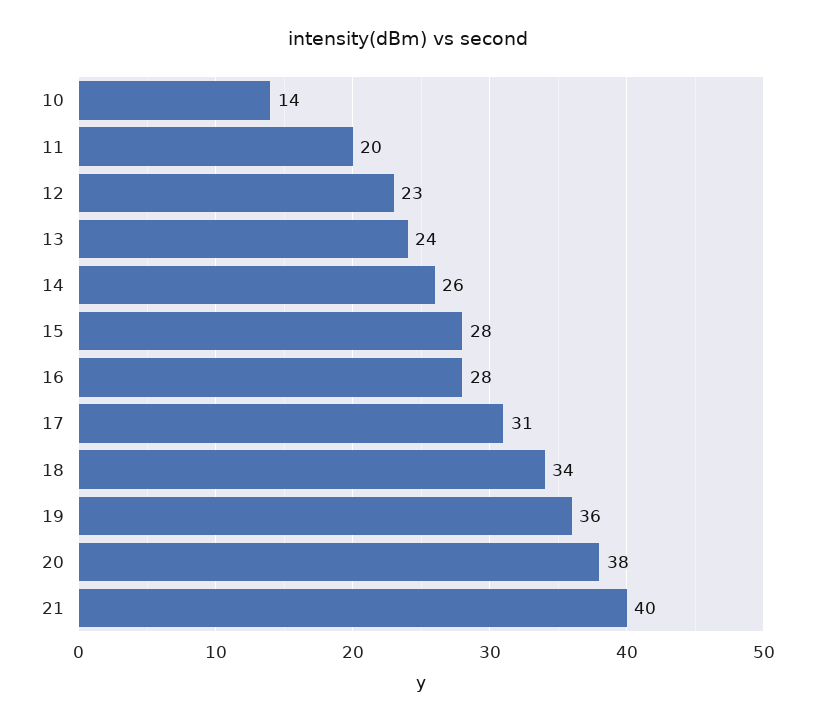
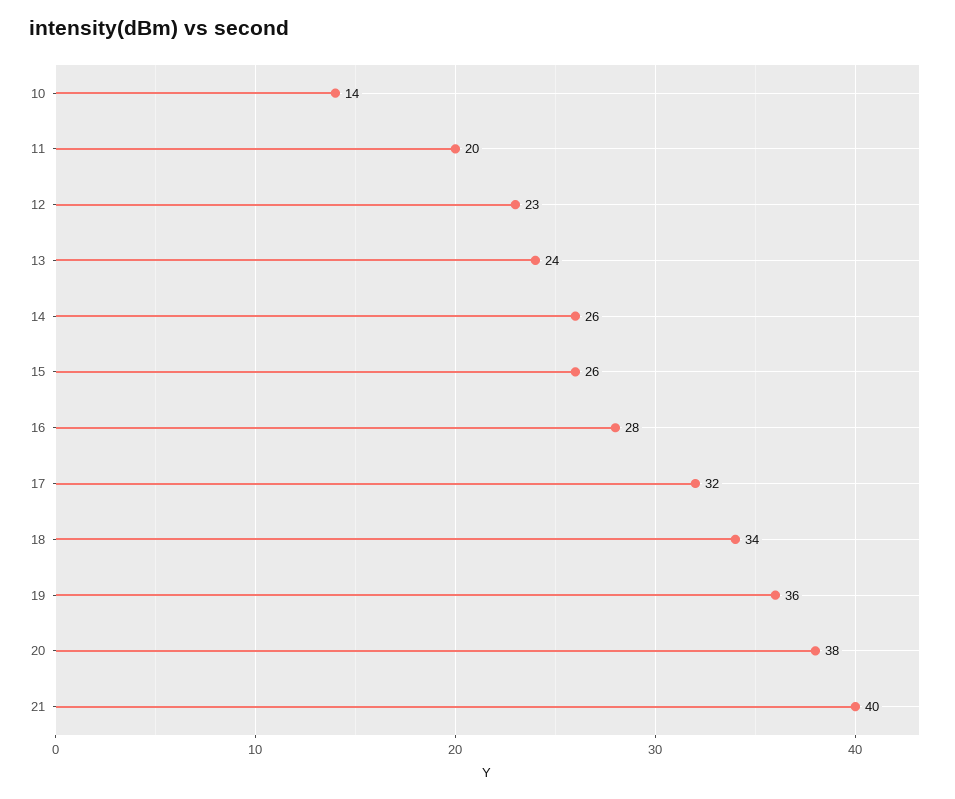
15: 28 -> 26
17: 31 -> 32

